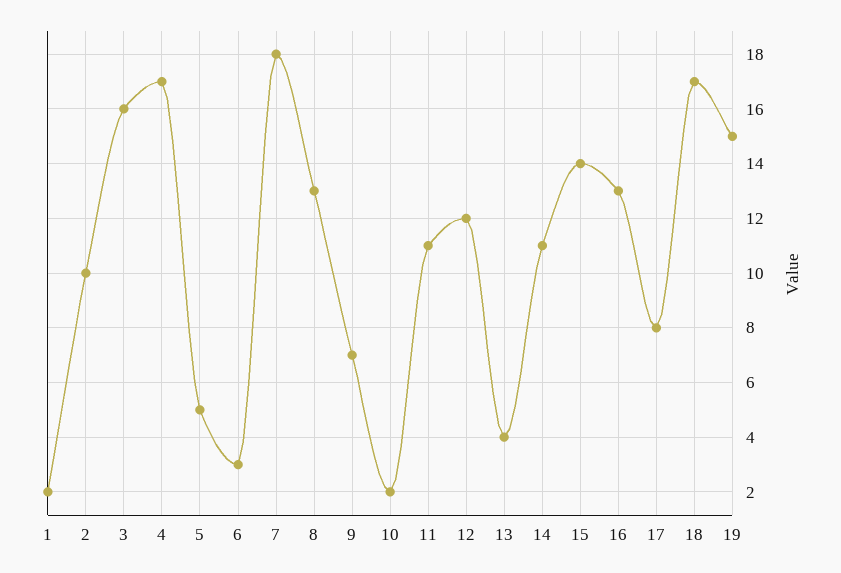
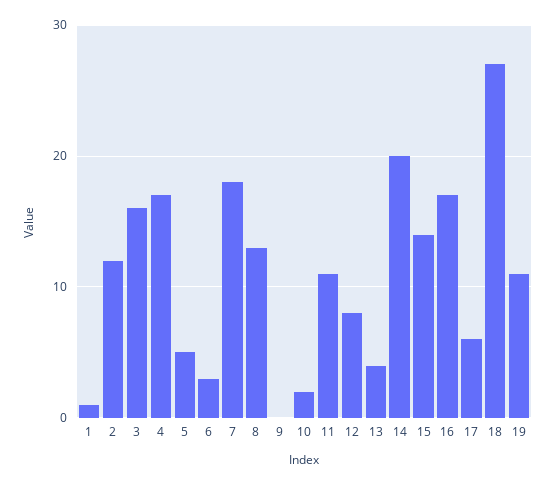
1: 2 -> 1
2: 10 -> 12
9: 7 -> 0
12: 12 -> 8
14: 11 -> 20
16: 13 -> 17
17: 8 -> 6
18: 17 -> 27
19: 15 -> 11

